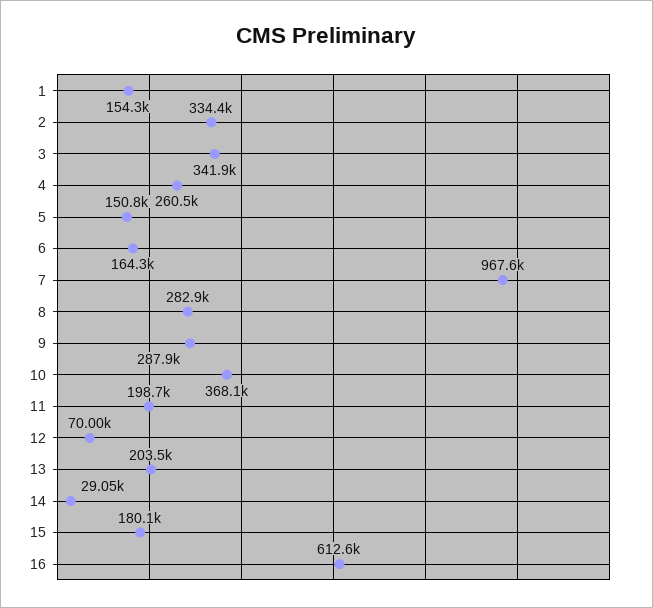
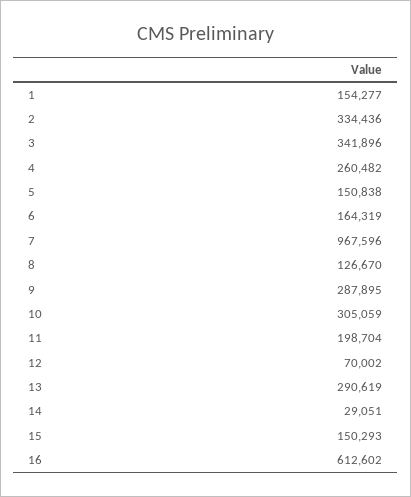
8: 282900 -> 126670
10: 368100 -> 305059
13: 203500 -> 290619
15: 180100 -> 150293

